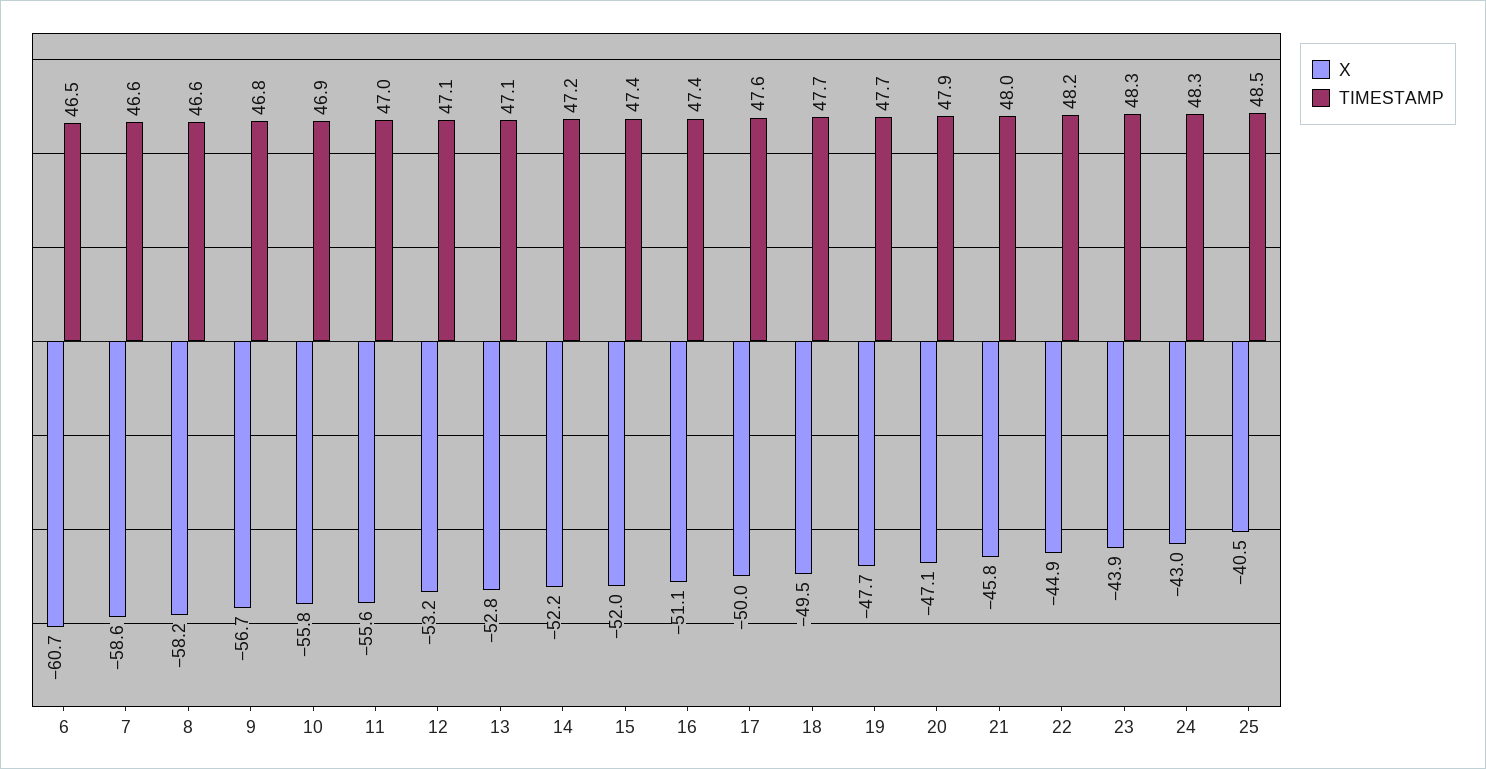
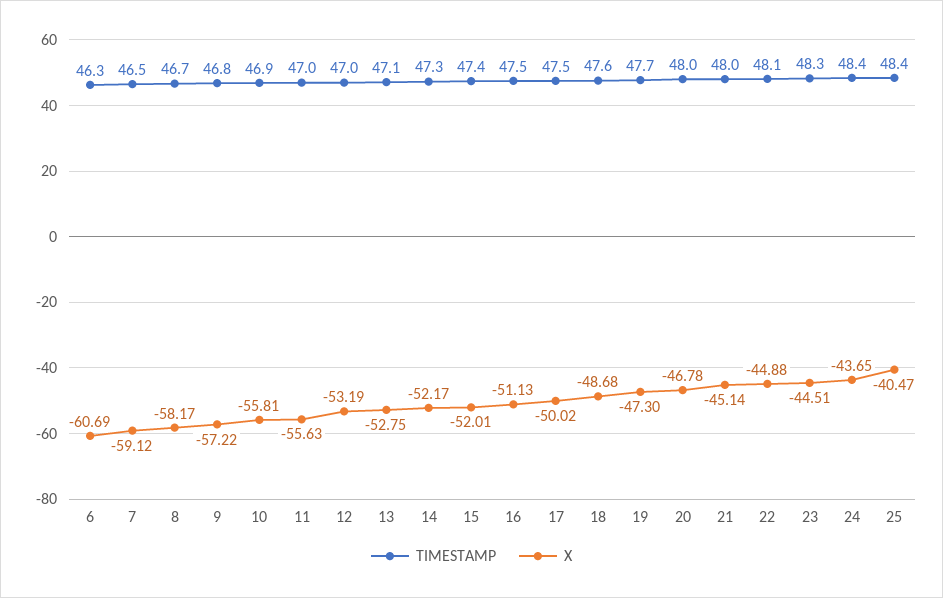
TIMESTAMP, 6: 46.5 -> 46.3
X, 7: -58.6 -> -59.12
TIMESTAMP, 7: 46.6 -> 46.5
TIMESTAMP, 8: 46.6 -> 46.7
X, 9: -56.7 -> -57.22
TIMESTAMP, 12: 47.1 -> 47
TIMESTAMP, 14: 47.2 -> 47.3
TIMESTAMP, 16: 47.4 -> 47.5
TIMESTAMP, 17: 47.6 -> 47.5
X, 18: -49.5 -> -48.68
TIMESTAMP, 18: 47.7 -> 47.6
X, 19: -47.7 -> -47.3
X, 20: -47.1 -> -46.78
TIMESTAMP, 20: 47.9 -> 48
X, 21: -45.8 -> -45.14
TIMESTAMP, 22: 48.2 -> 48.1
X, 23: -43.9 -> -44.51
X, 24: -43 -> -43.65
TIMESTAMP, 24: 48.3 -> 48.4
TIMESTAMP, 25: 48.5 -> 48.4

